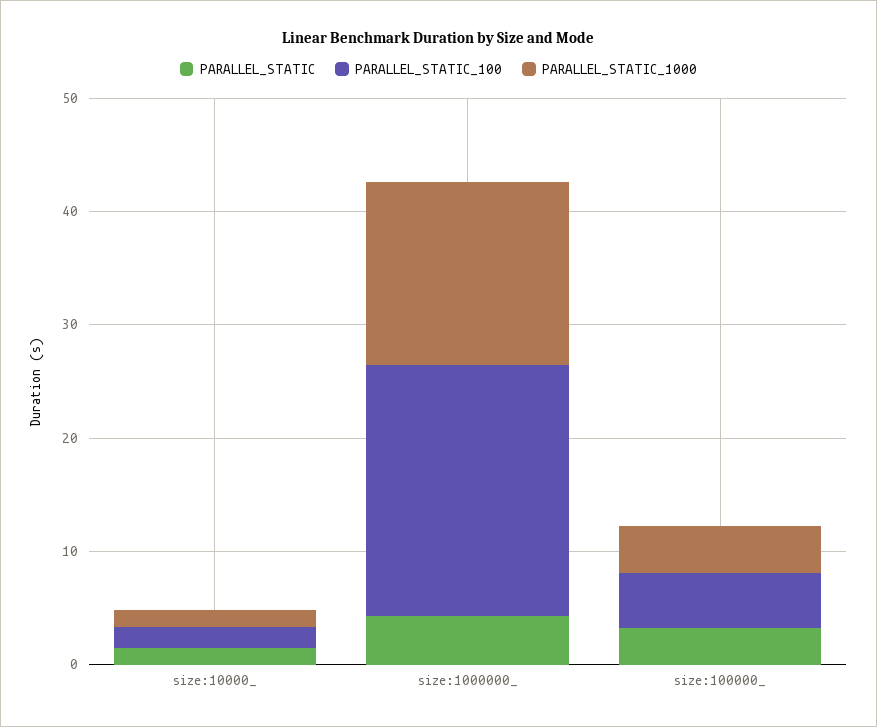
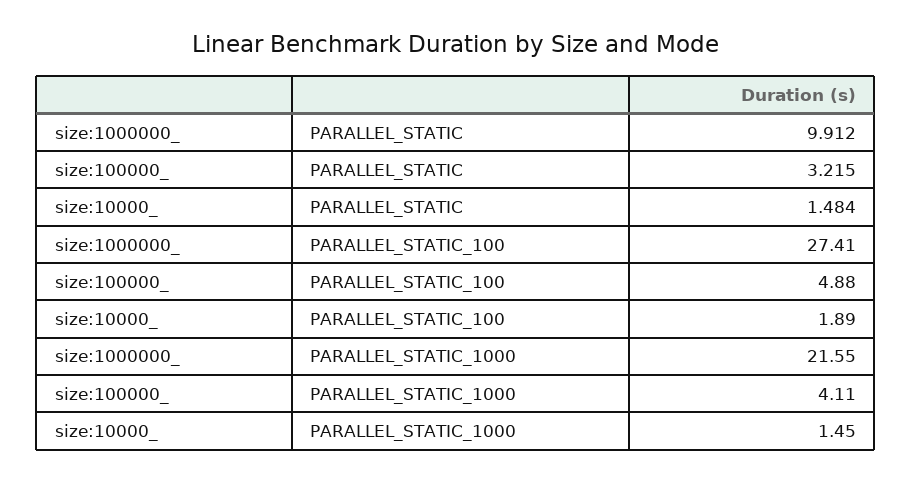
PARALLEL_STATIC, size:1000000_: 4 -> 9.912
PARALLEL_STATIC_100, size:1000000_: 22 -> 27.41
PARALLEL_STATIC_1000, size:1000000_: 16 -> 21.55

